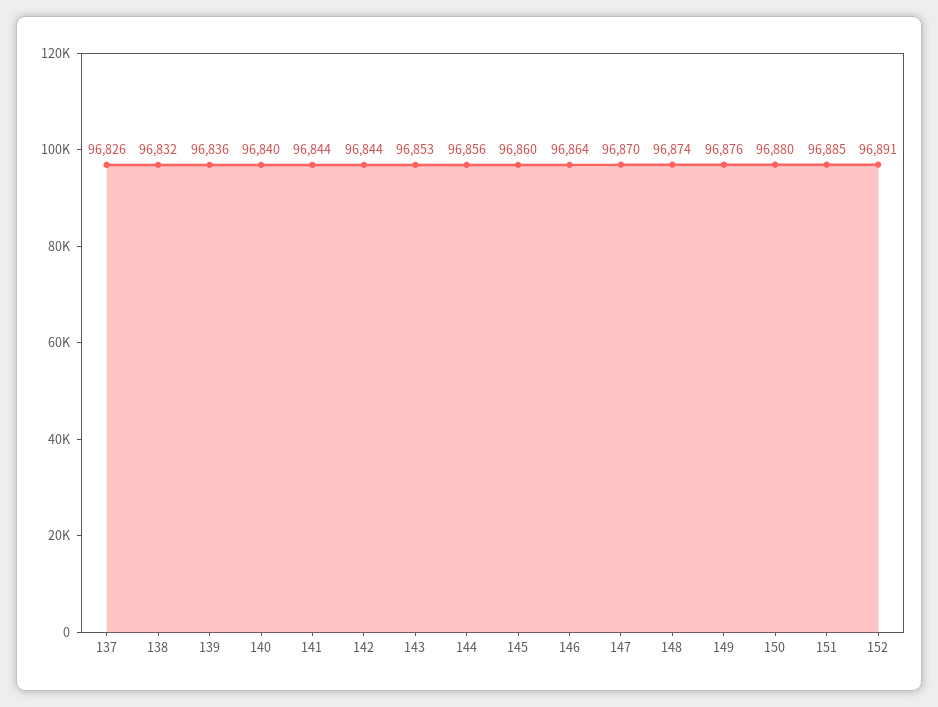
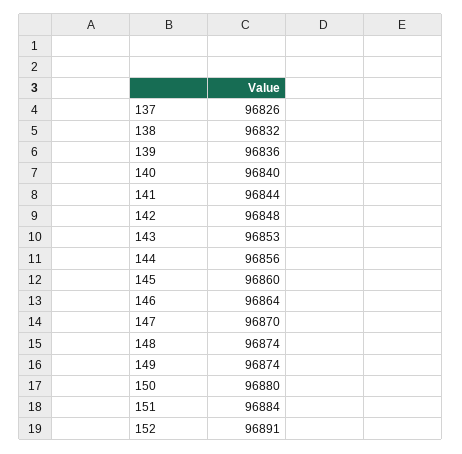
142: 96844 -> 96848
149: 96876 -> 96874
151: 96885 -> 96884

